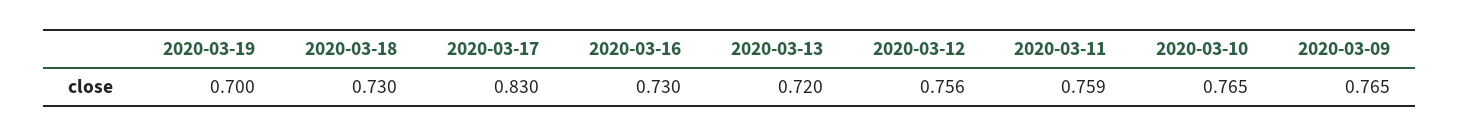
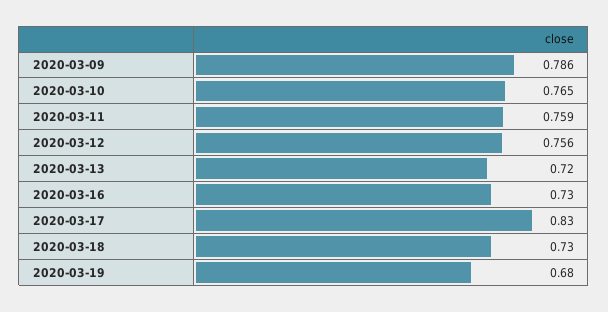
2020-03-19: 0.7 -> 0.68
2020-03-09: 0.765 -> 0.786

